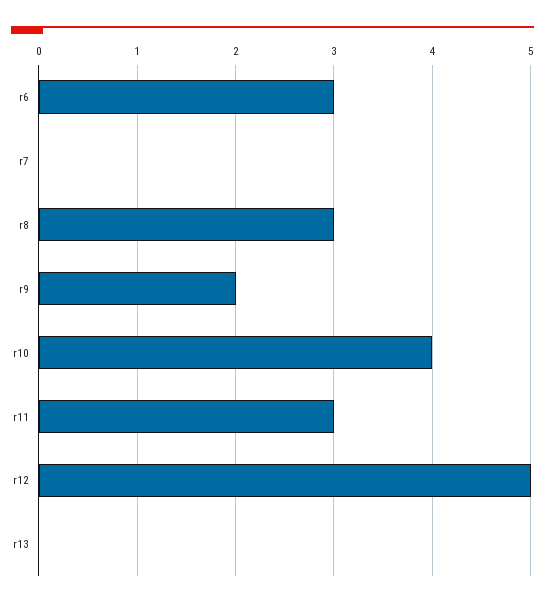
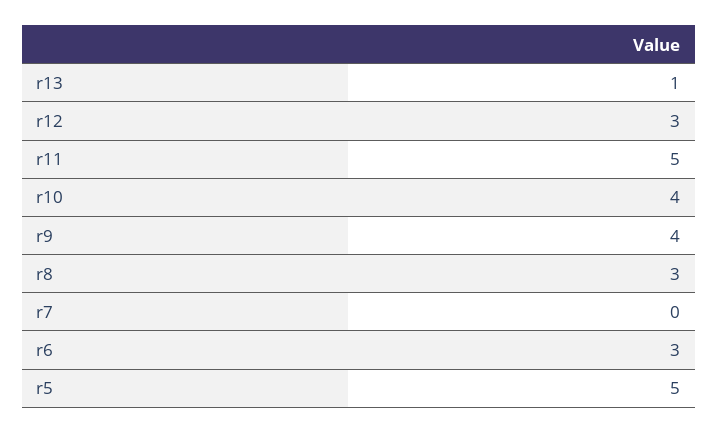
r9: 2 -> 4
r11: 3 -> 5
r12: 5 -> 3
r13: 0 -> 1
r5: none -> 5

